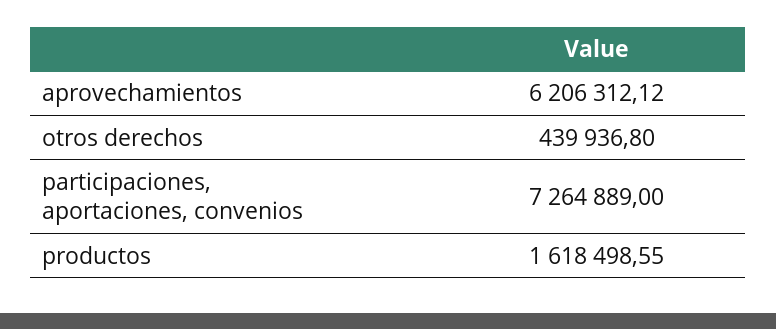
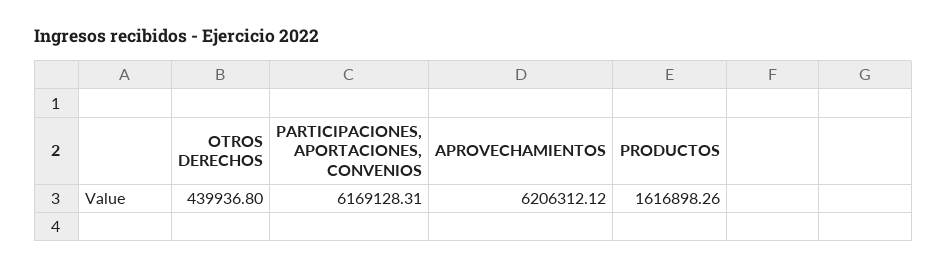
participaciones, aportaciones, convenios: 7264889 -> 6169128.31
productos: 1618498.55 -> 1616898.26

